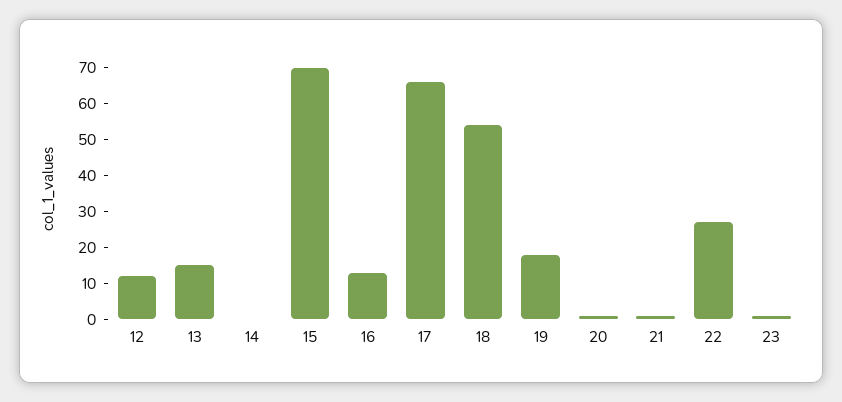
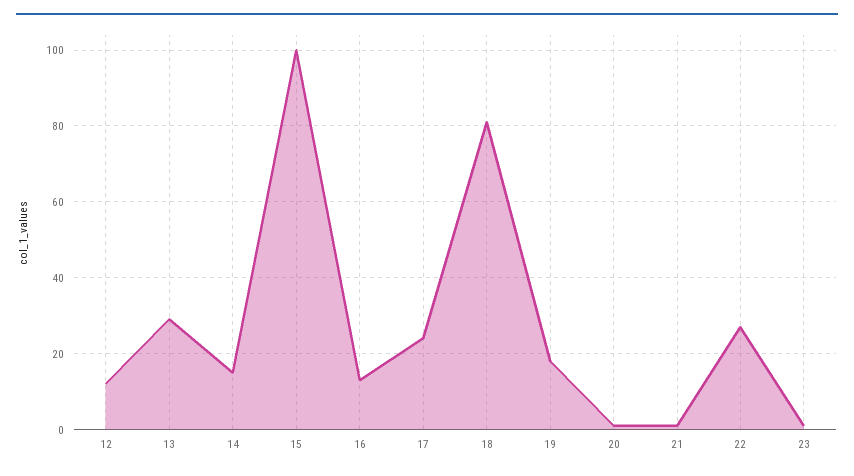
13: 15 -> 30
14: 0 -> 15
15: 70 -> 100
17: 65 -> 25
18: 55 -> 80

